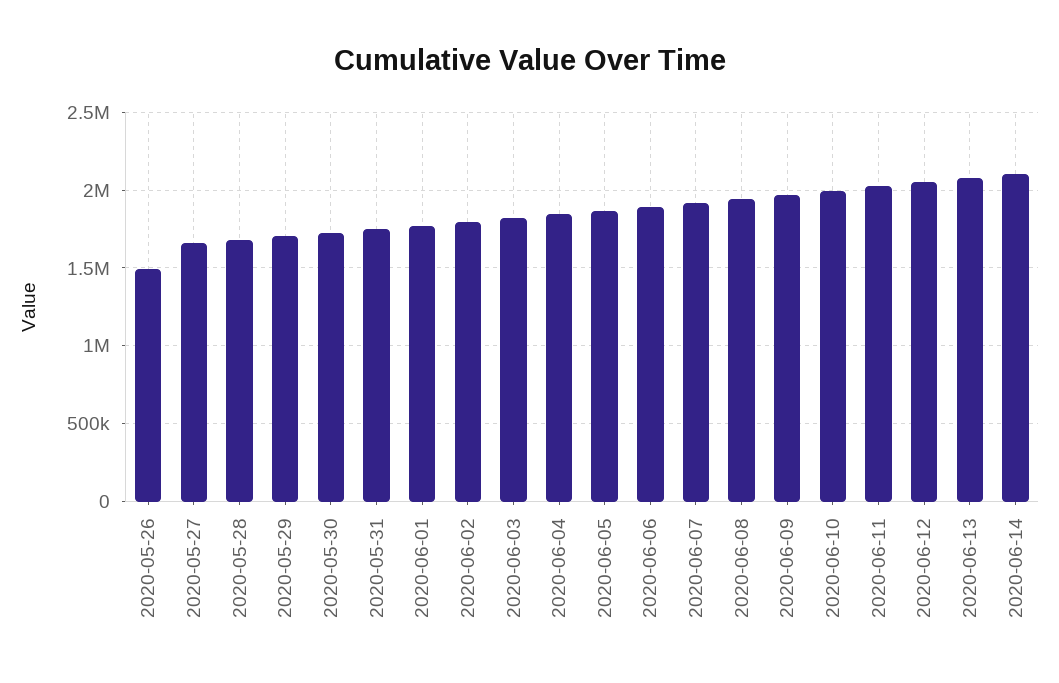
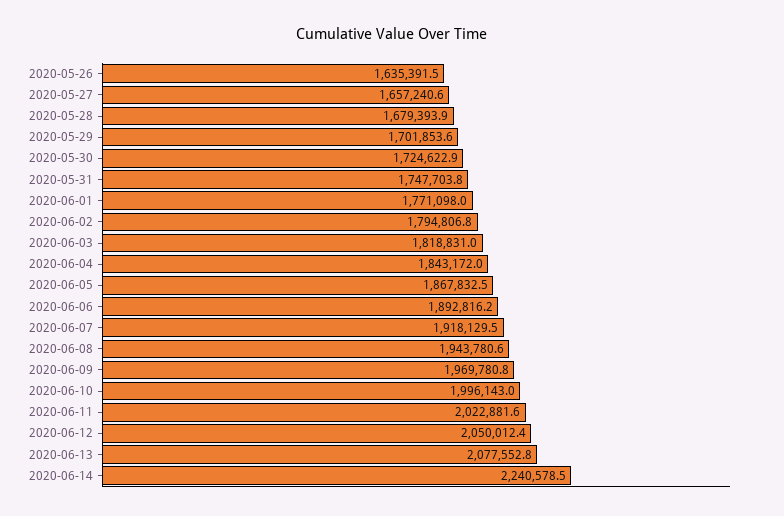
2020-05-26: 1500000 -> 1635391.5
2020-06-14: 2100000 -> 2240578.5

